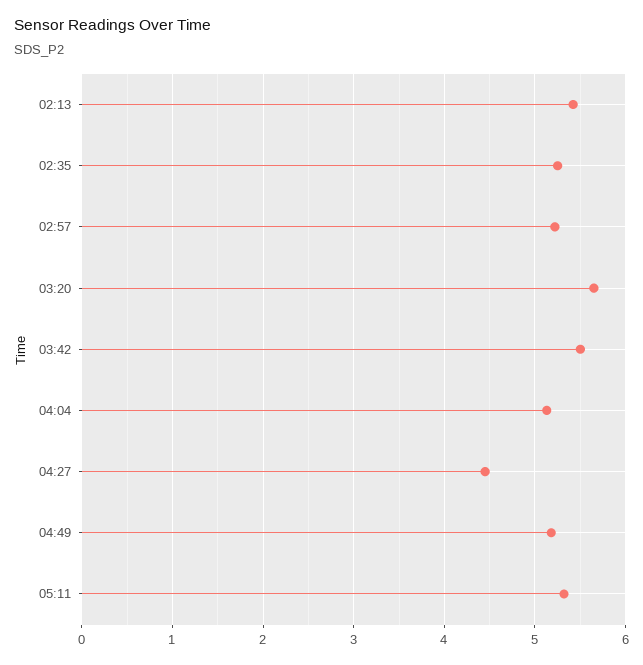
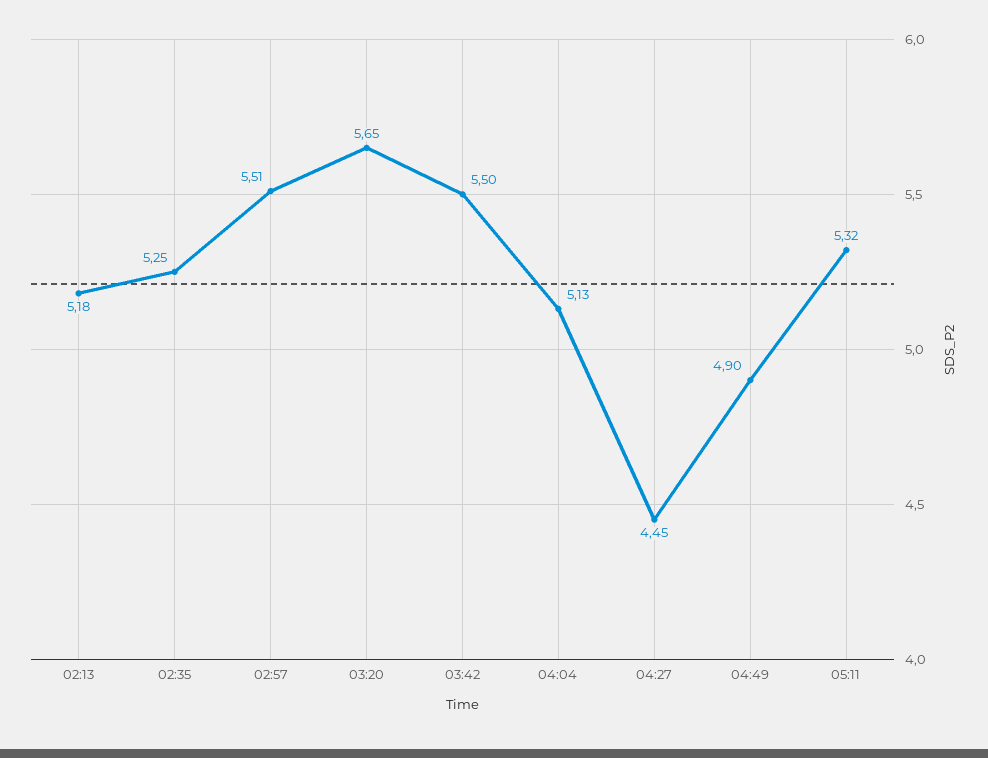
02:13: 5.4 -> 5.18
02:57: 5.2 -> 5.51
04:49: 5.2 -> 4.9

